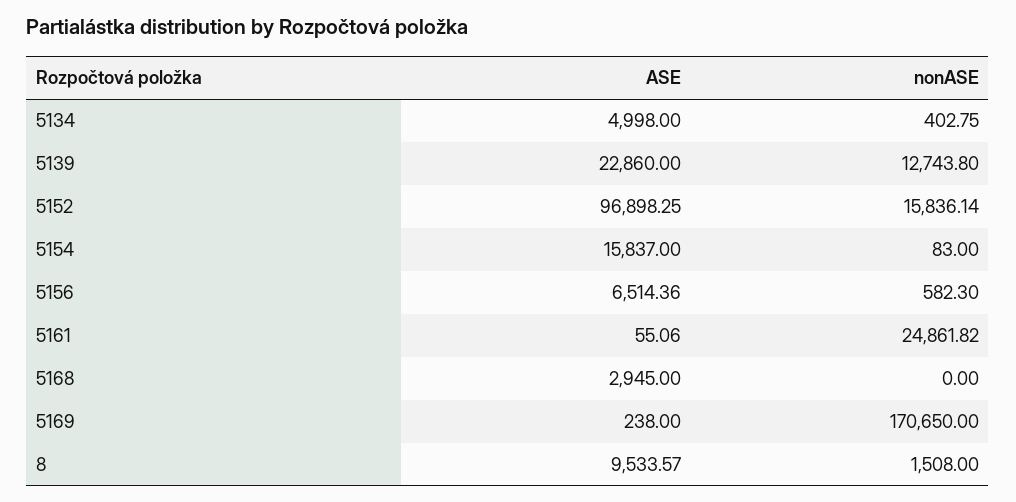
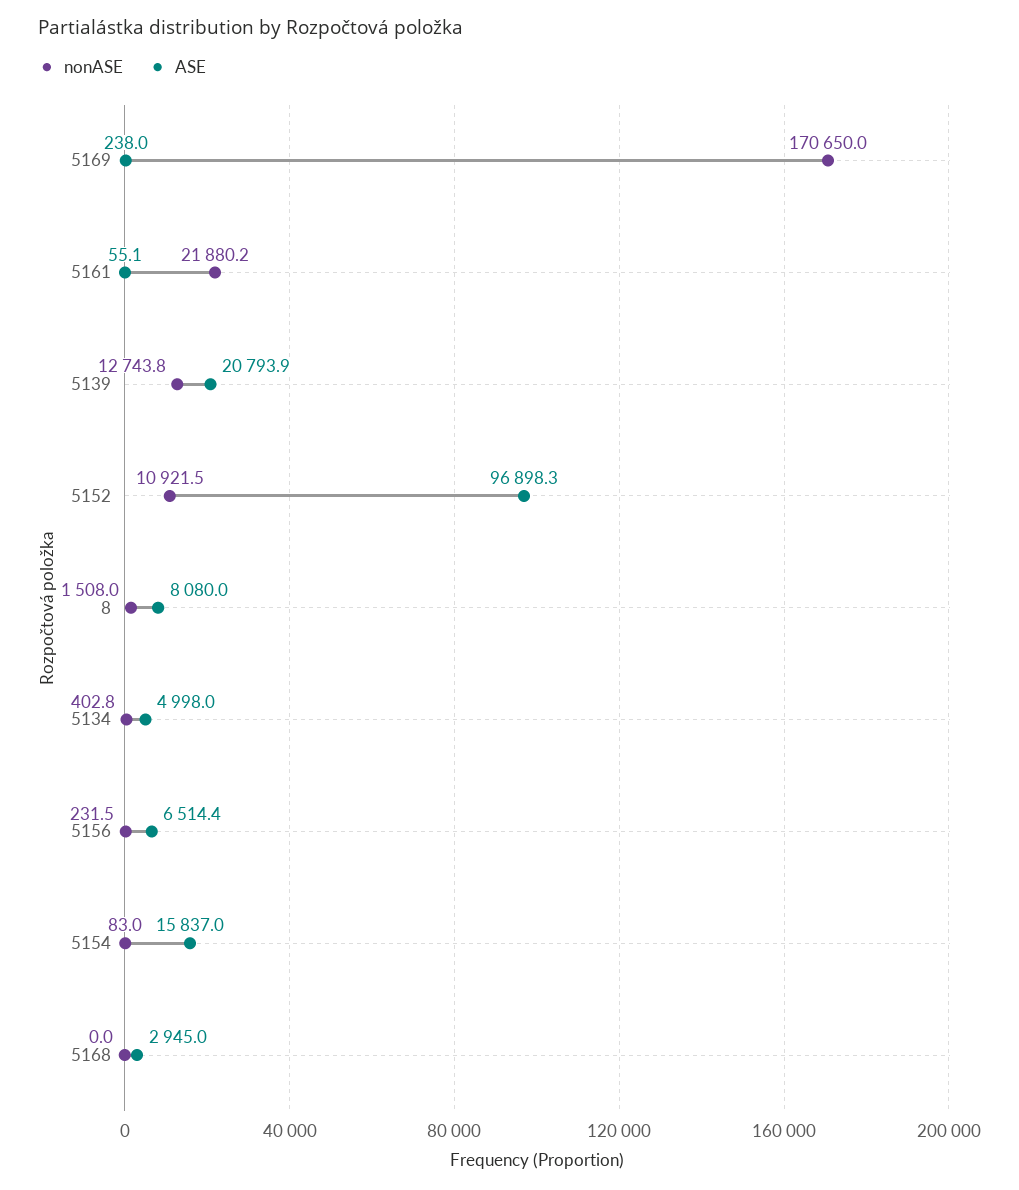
ASE, 5139: 22860 -> 20793.9
nonASE, 5152: 15836.14 -> 10921.5
nonASE, 5156: 582.3 -> 231.5
nonASE, 5161: 24861.82 -> 21880.2
ASE, 8: 9533.57 -> 8080

